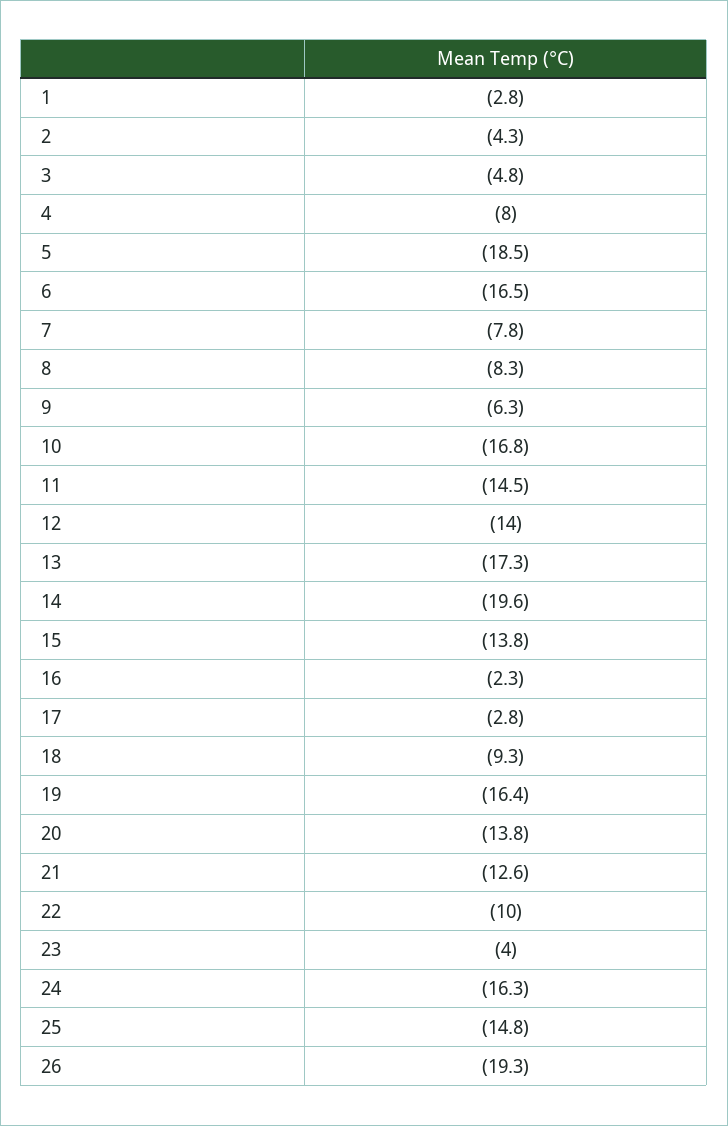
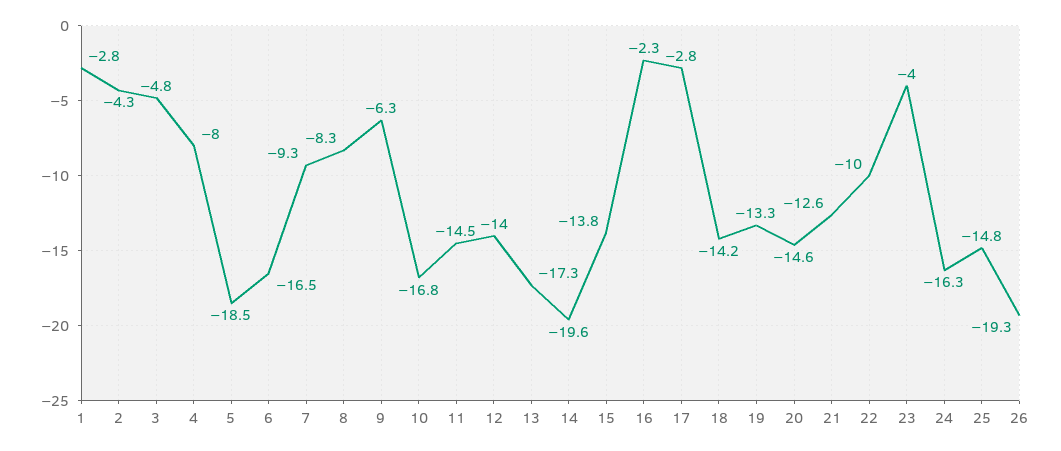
7: -7.8 -> -9.3
18: -9.3 -> -14.2
19: -16.4 -> -13.3
20: -13.8 -> -14.6

